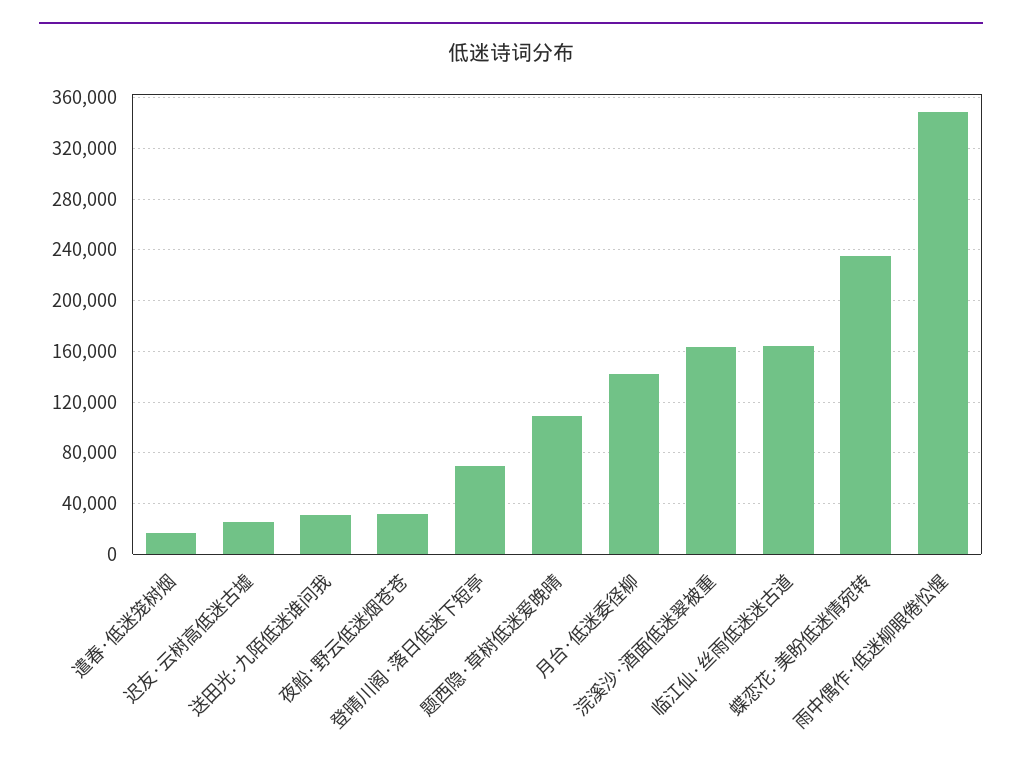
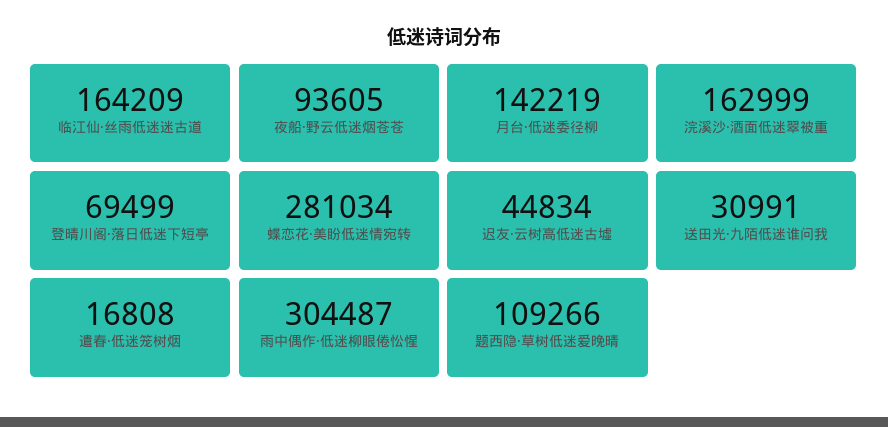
迟友·云树高低迷古墟: 25000 -> 44834
夜船·野云低迷烟苍苍: 30000 -> 93605
蝶恋花·美盼低迷情宛转: 235000 -> 281034
雨中偶作·低迷柳眼倦忪惺: 350000 -> 304487

